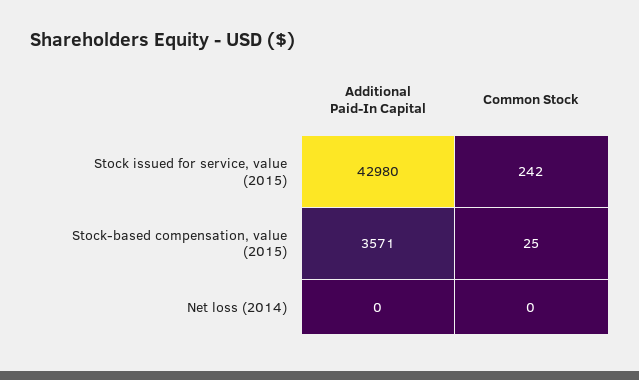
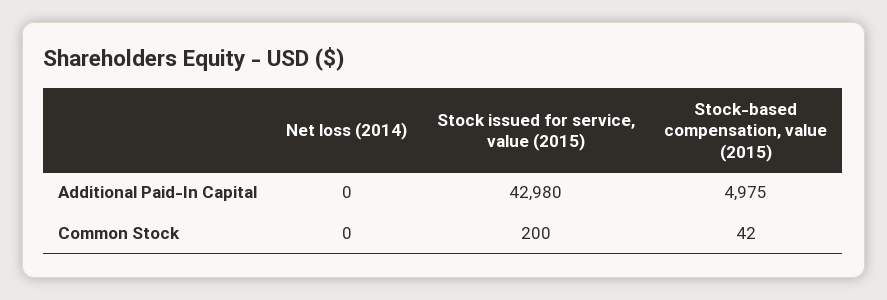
Common Stock, Stock issued for service, value (2015): 242 -> 200
Additional Paid-In Capital, Stock-based compensation, value (2015): 3571 -> 4975
Common Stock, Stock-based compensation, value (2015): 25 -> 42

